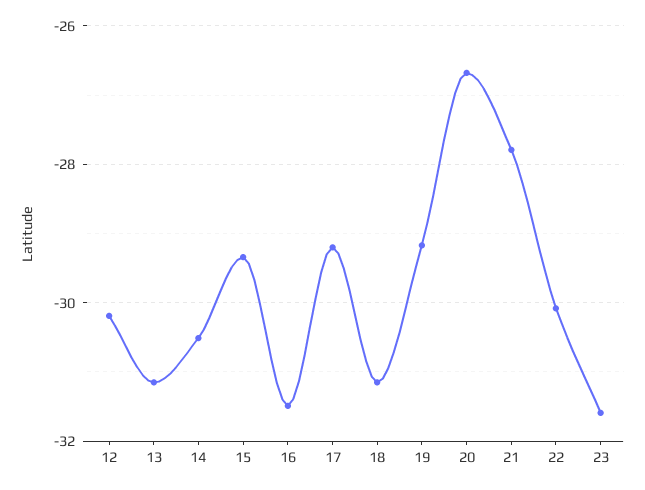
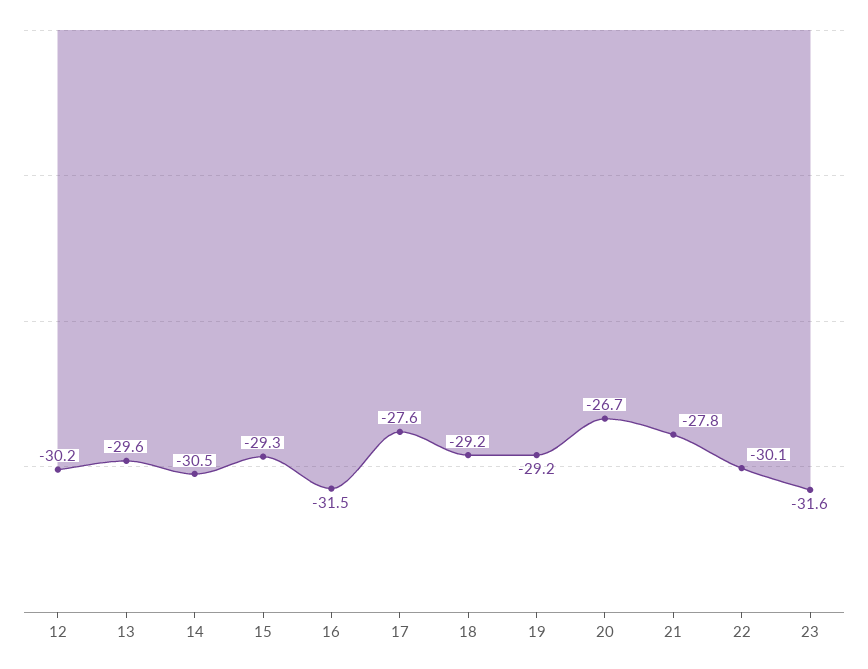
13: -31.2 -> -29.6
17: -29.2 -> -27.6
18: -31.2 -> -29.2

